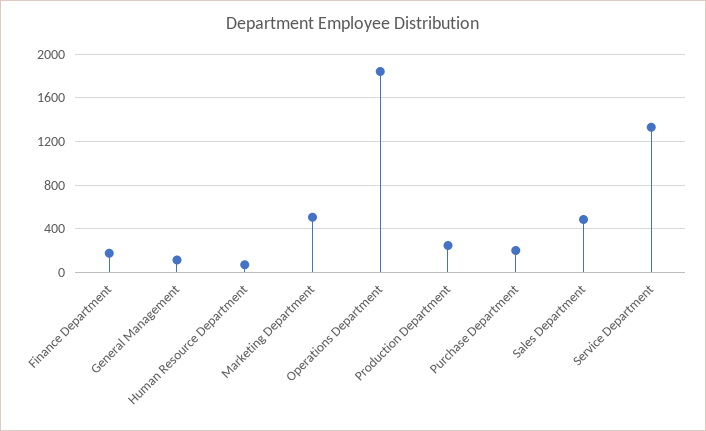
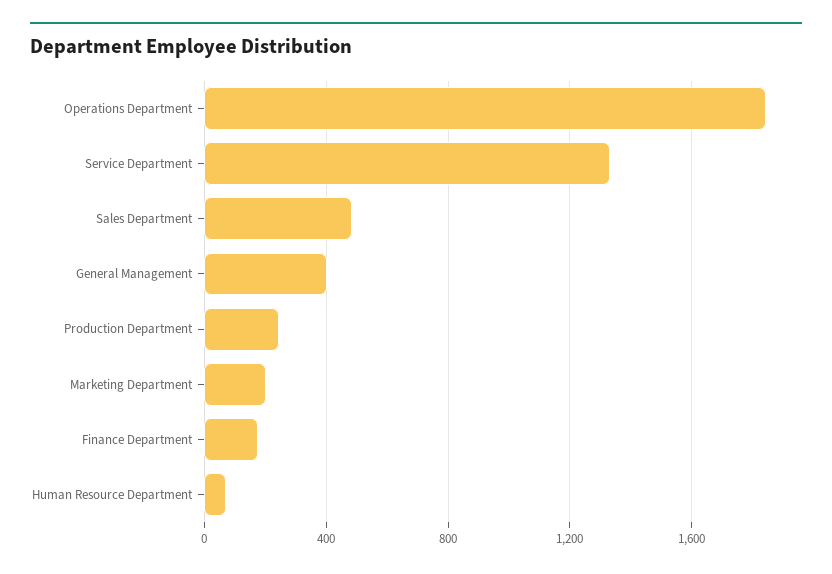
General Management: 100 -> 400
Marketing Department: 500 -> 200
Purchase Department: 200 -> none

